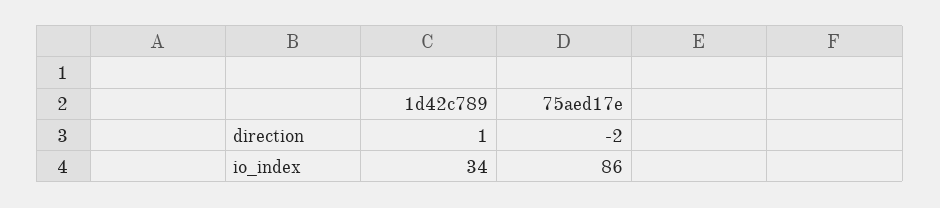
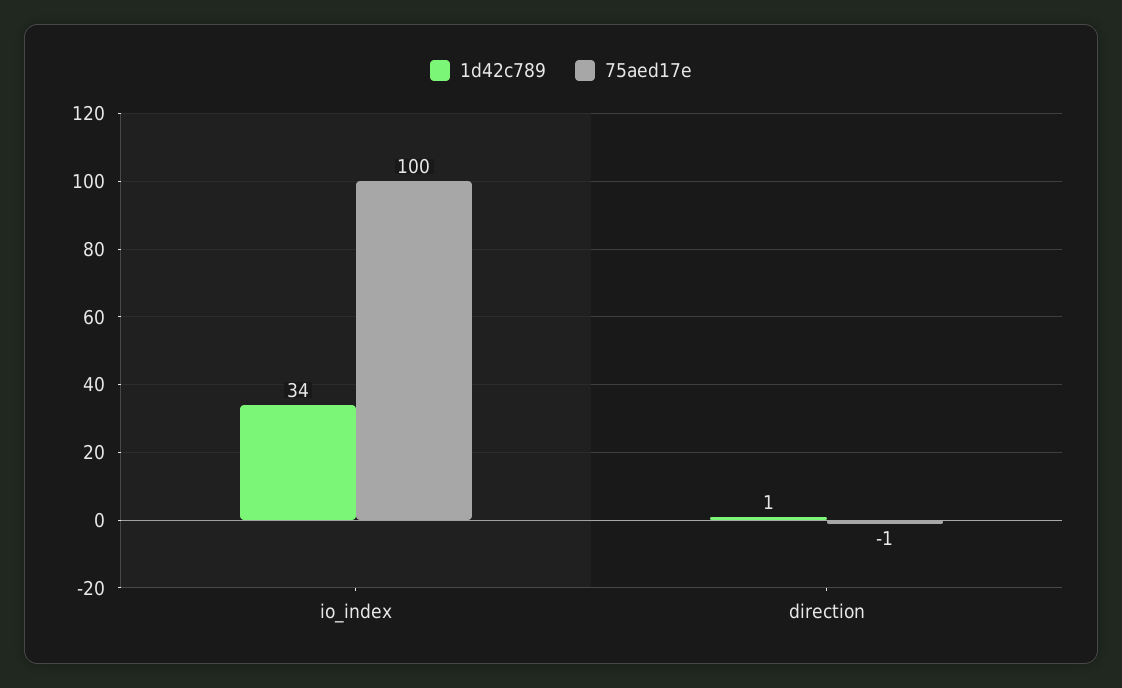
75aed17e, direction: -2 -> -1
75aed17e, io_index: 86 -> 100

